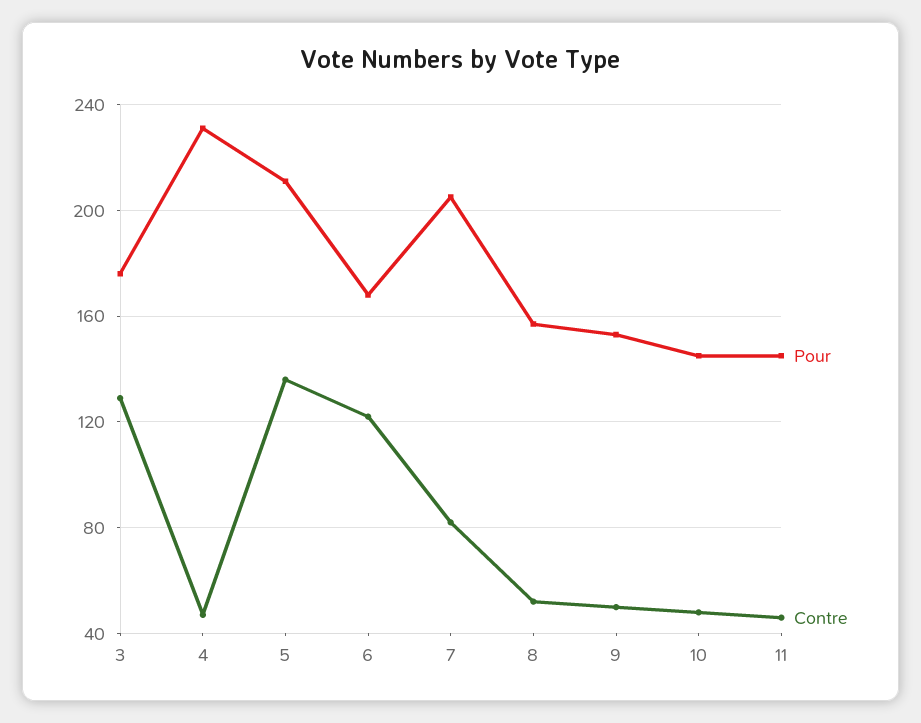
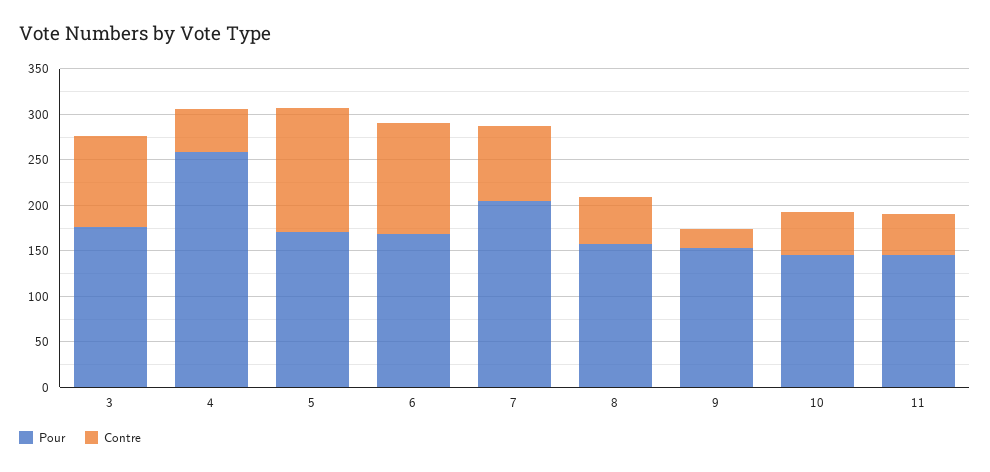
Contre, 3: 130 -> 100
Pour, 4: 230 -> 260
Pour, 5: 210 -> 170
Contre, 9: 50 -> 20

